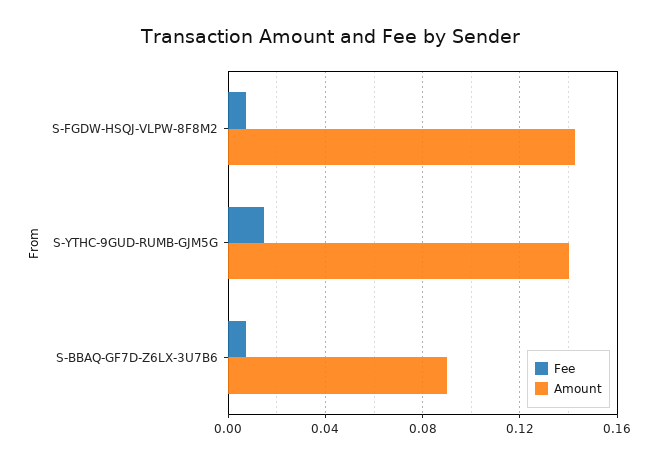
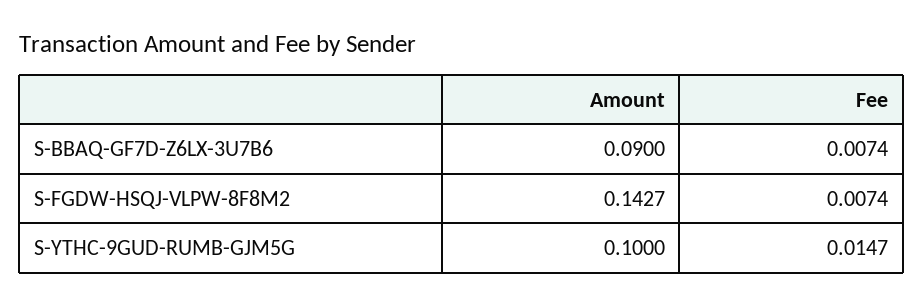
Amount, S-YTHC-9GUD-RUMB-GJM5G: 0.14 -> 0.1

